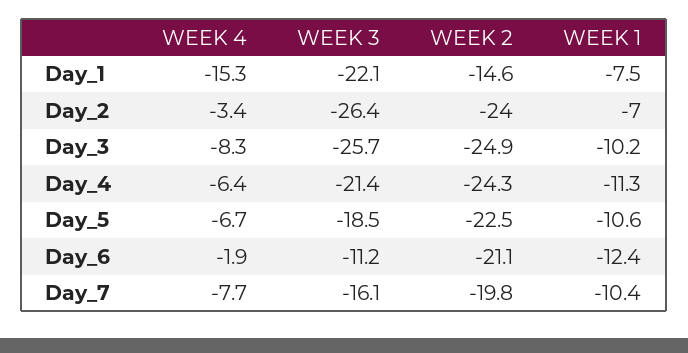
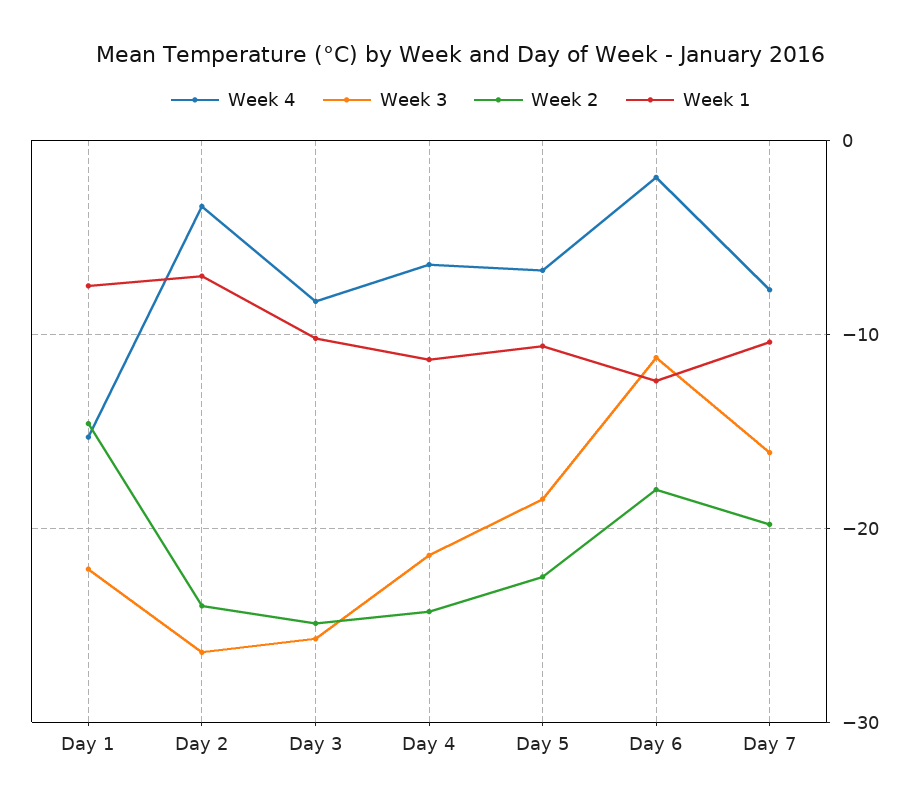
WEEK 2, Day_6: -21.1 -> -18

